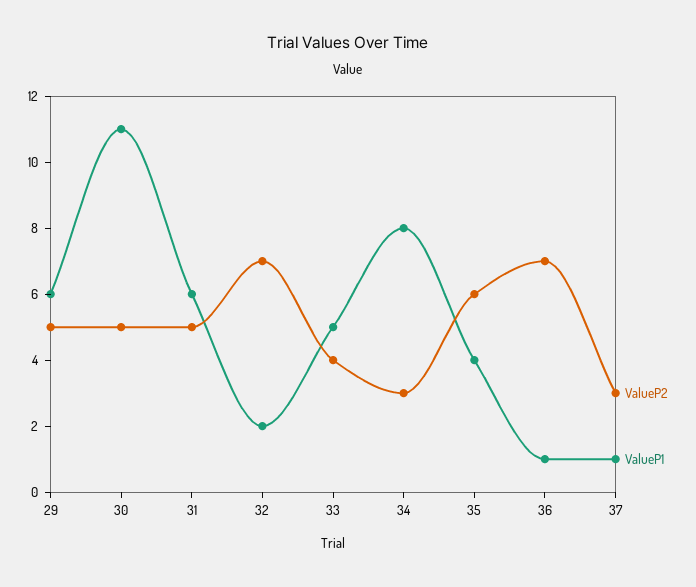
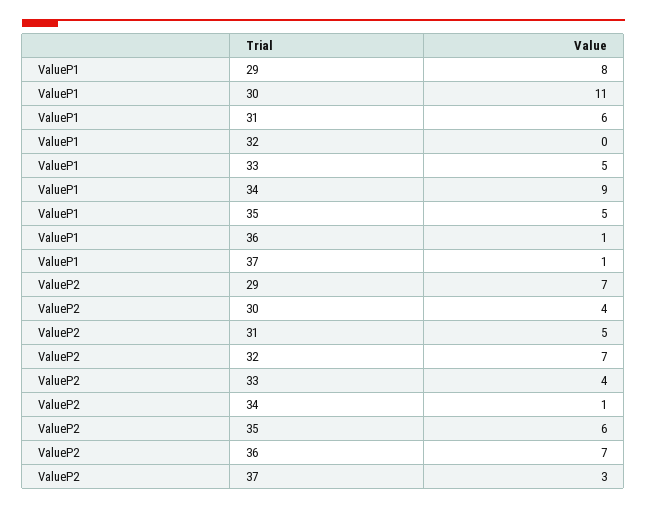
ValueP2, 29: 5 -> 7
ValueP1, 29: 6 -> 8
ValueP2, 30: 5 -> 4
ValueP1, 32: 2 -> 0
ValueP2, 34: 3 -> 1
ValueP1, 34: 8 -> 9
ValueP1, 35: 4 -> 5

